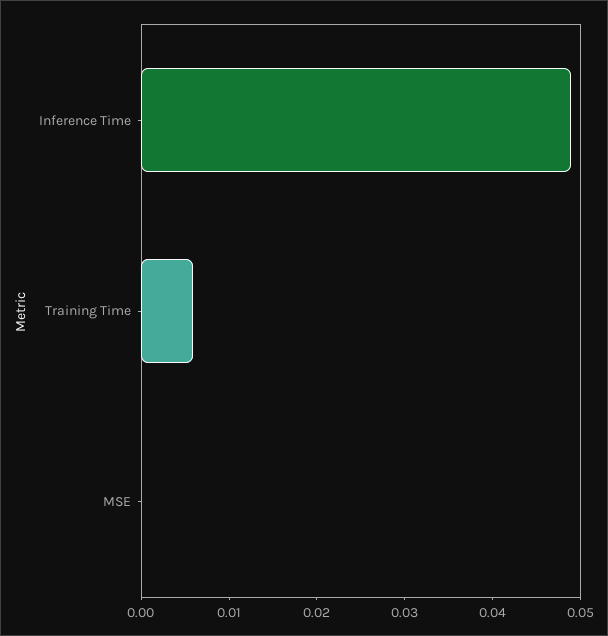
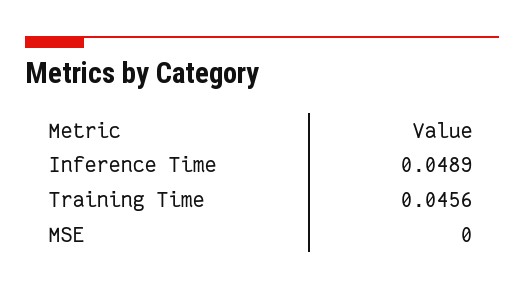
Training Time: 0.006 -> 0.0456

